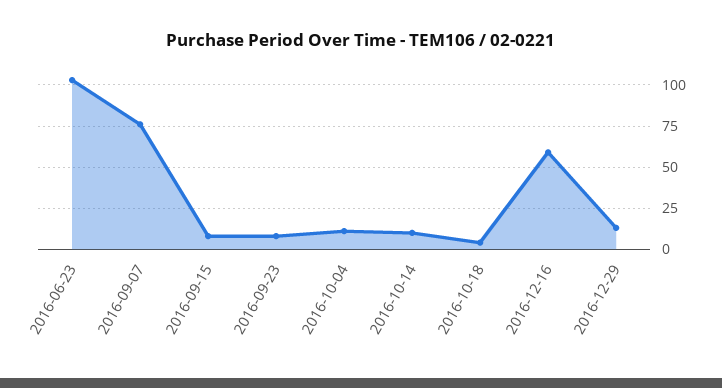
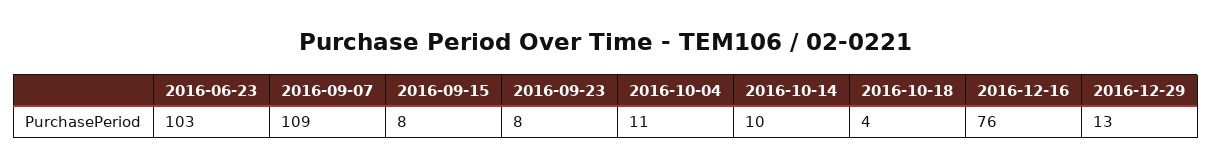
2016-09-07: 75 -> 109
2016-12-16: 60 -> 76

